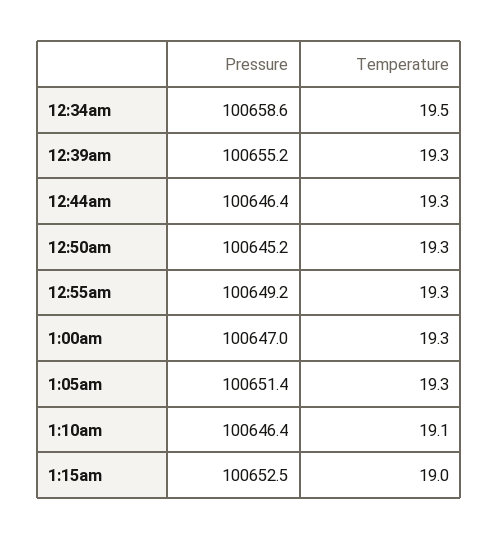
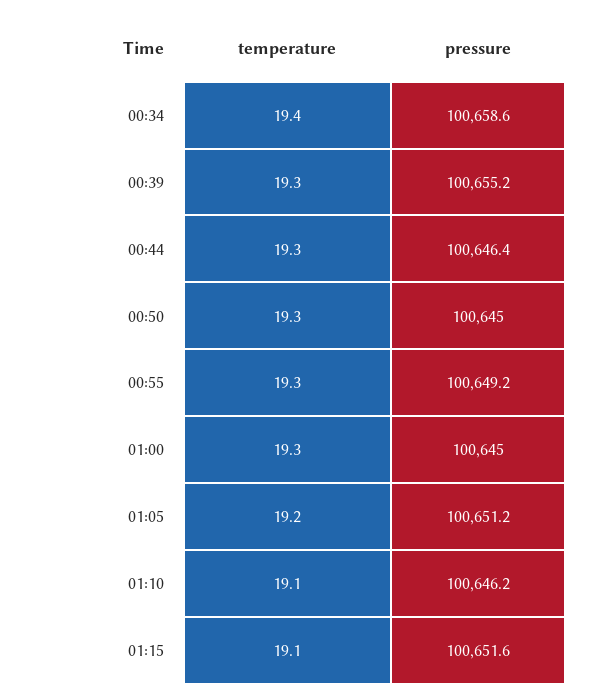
Temperature, 12:34am: 19.5 -> 19.4
Pressure, 12:50am: 100645.2 -> 100645
Pressure, 1:00am: 100647 -> 100645
Pressure, 1:05am: 100651.4 -> 100651.2
Temperature, 1:05am: 19.3 -> 19.2
Pressure, 1:10am: 100646.4 -> 100646.2
Pressure, 1:15am: 100652.5 -> 100651.6
Temperature, 1:15am: 19 -> 19.1

